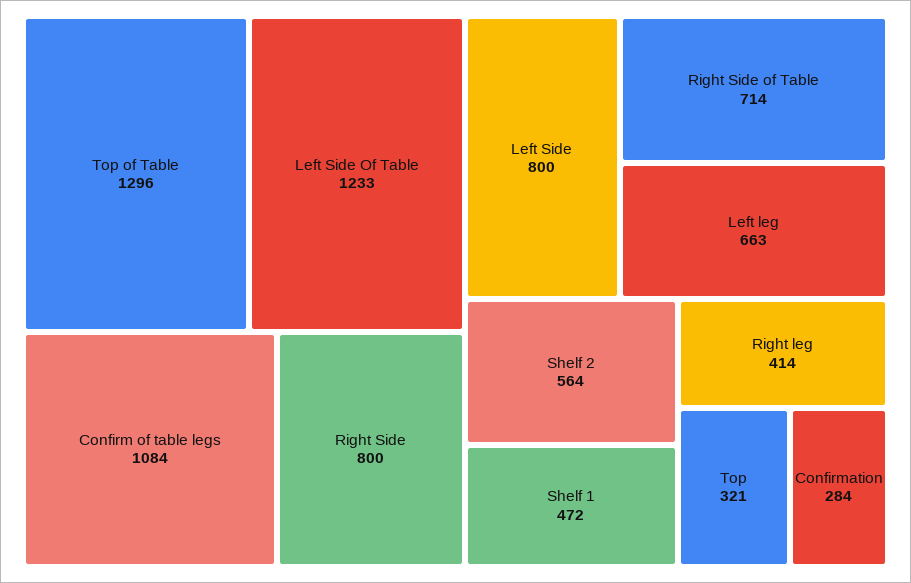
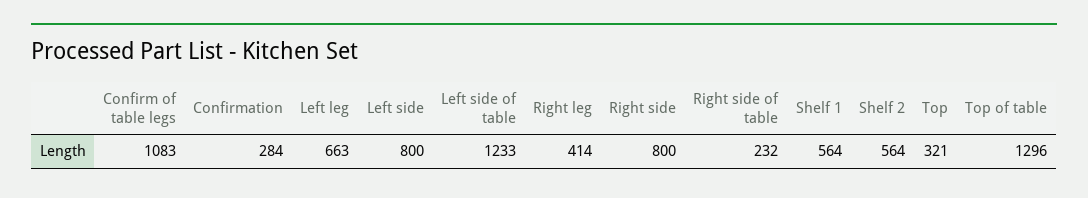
Confirm of table legs: 1084 -> 1083
Right Side of Table: 714 -> 232
Shelf 1: 472 -> 564

